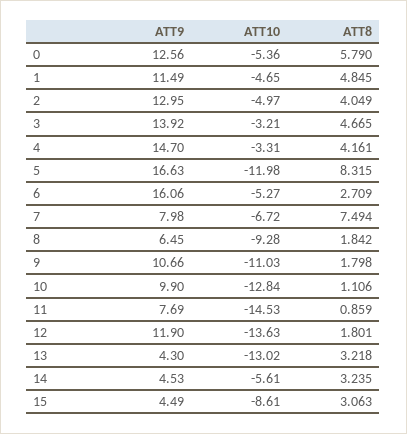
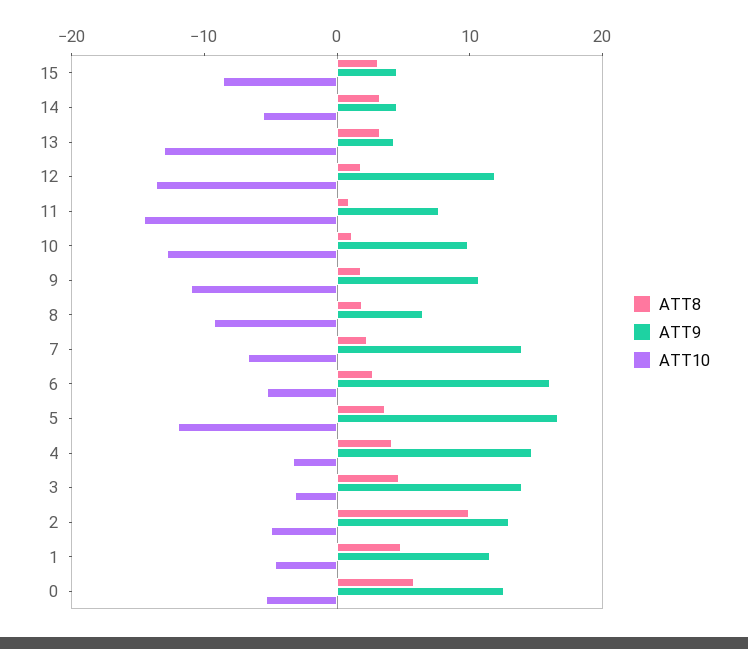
ATT8, 2: 4.049 -> 10
ATT8, 5: 8.315 -> 4
ATT9, 7: 7.98 -> 14
ATT8, 7: 7.494 -> 2

